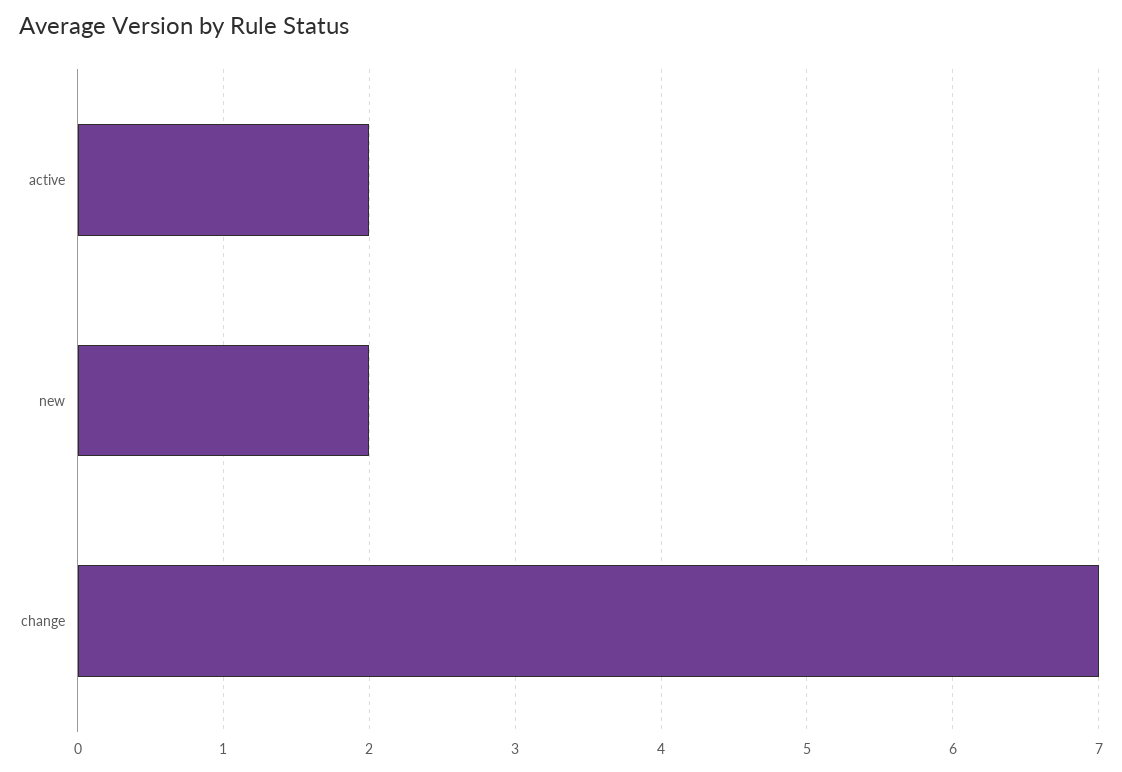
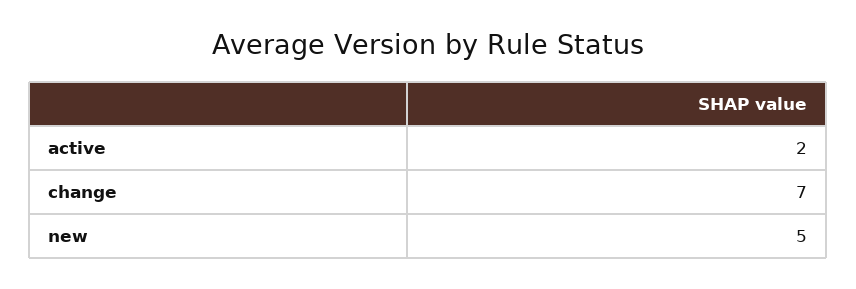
new: 2 -> 5

